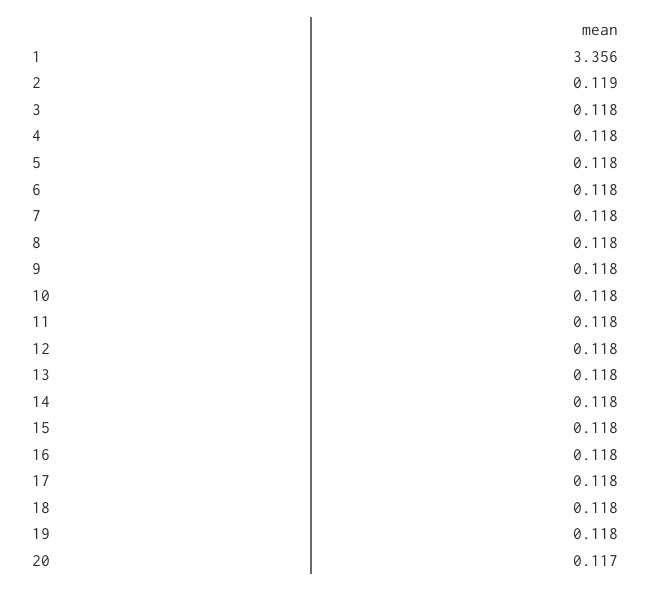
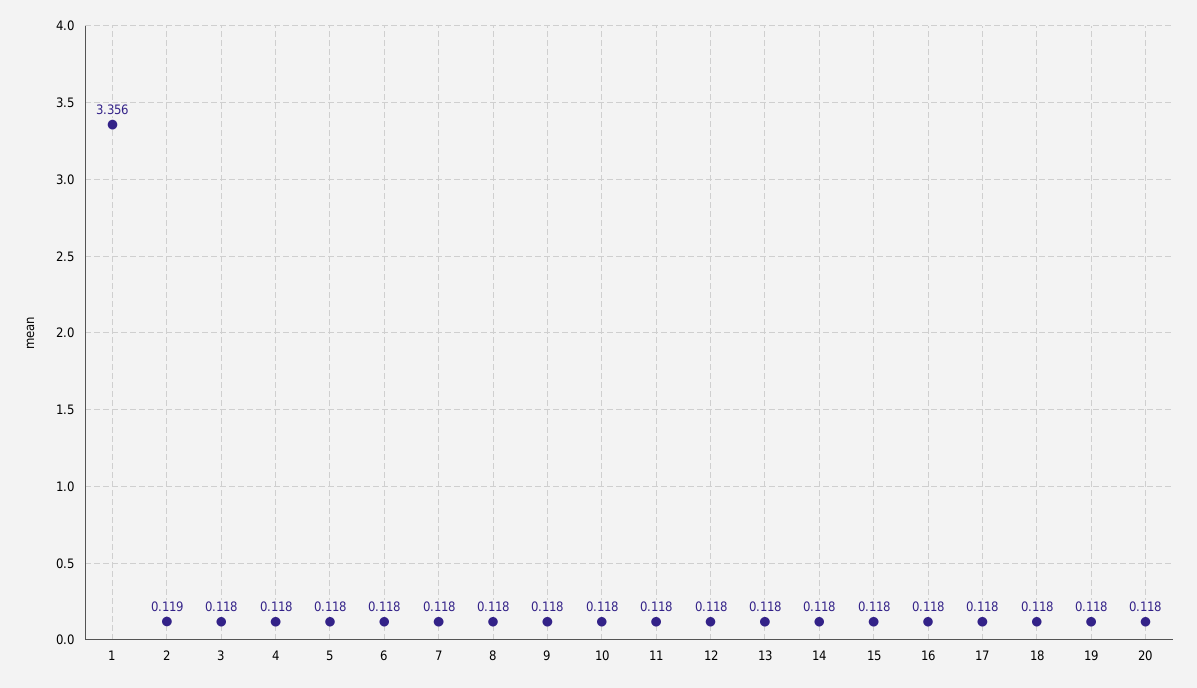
20: 0.117 -> 0.118

